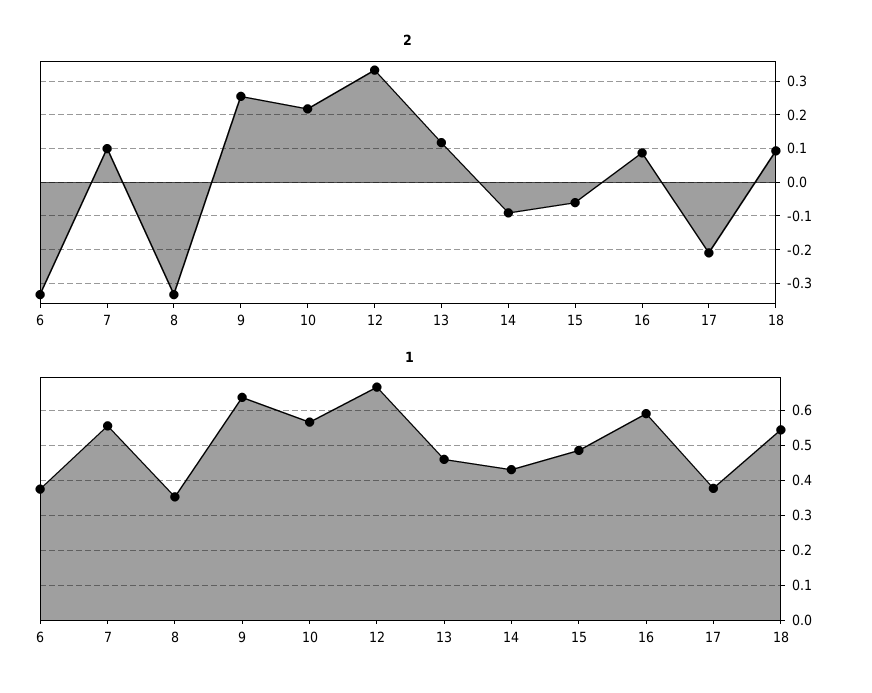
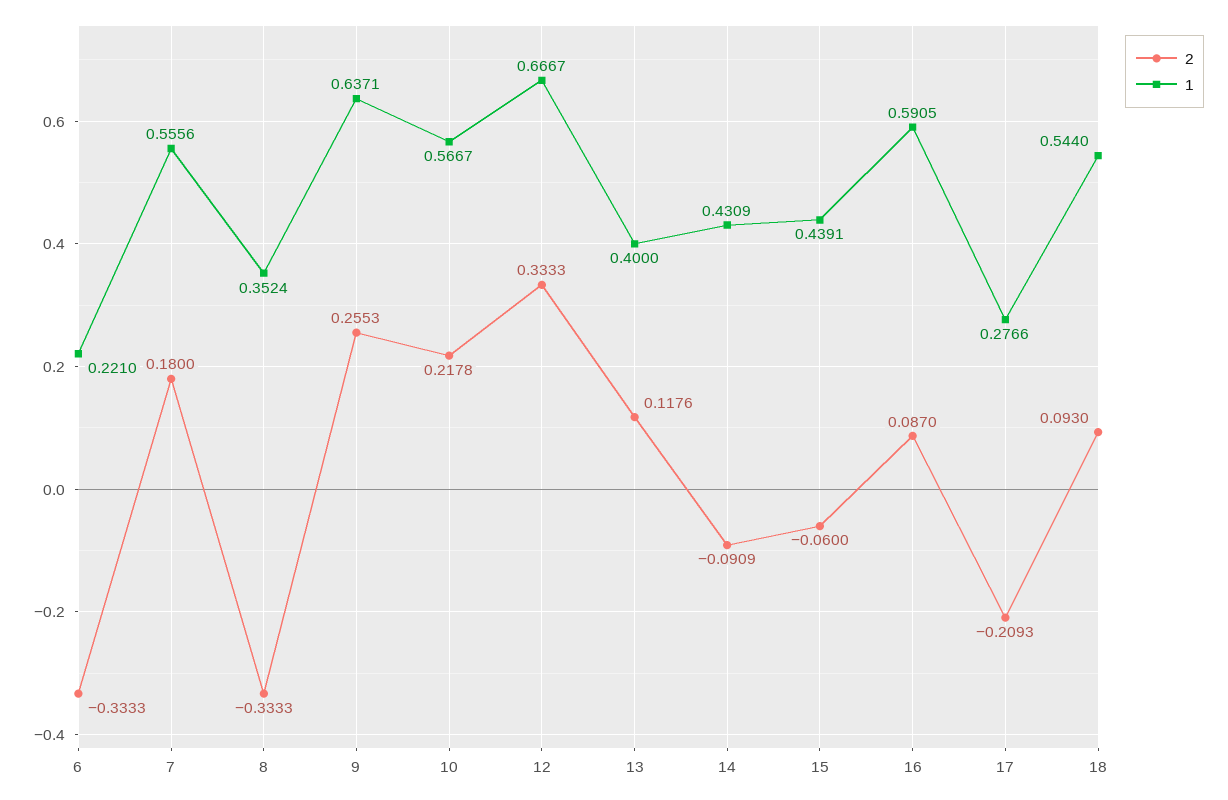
2, 7: 0.1 -> 0.18
1, 6: 0.38 -> 0.221
1, 13: 0.46 -> 0.4
1, 15: 0.48 -> 0.4391
1, 17: 0.38 -> 0.2766

